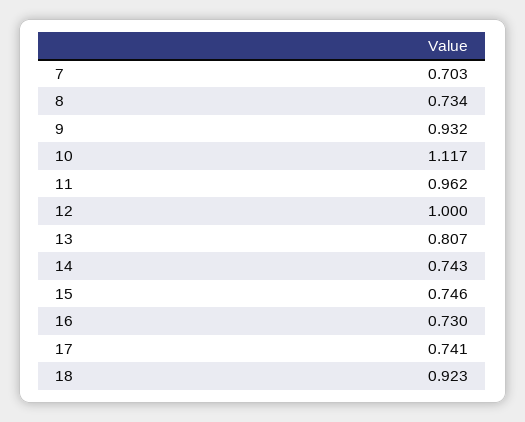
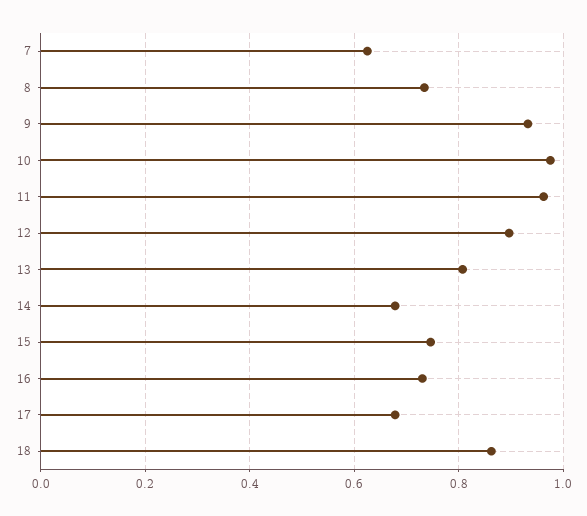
7: 0.703 -> 0.62
10: 1.117 -> 0.98
12: 1 -> 0.9
14: 0.743 -> 0.68
17: 0.741 -> 0.68
18: 0.923 -> 0.86

